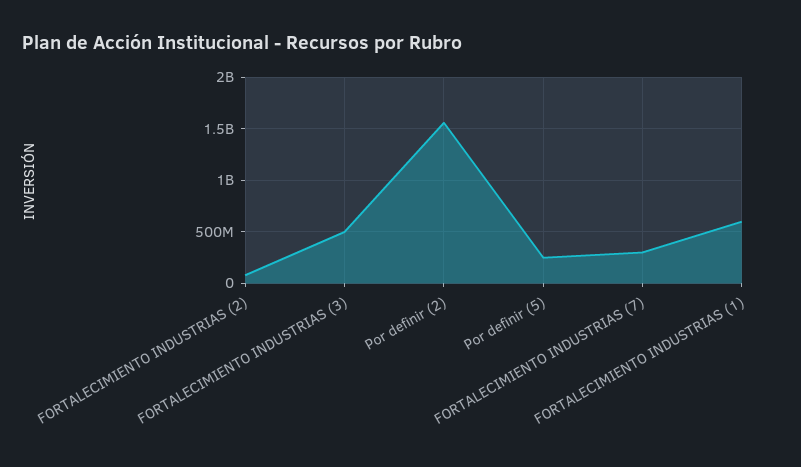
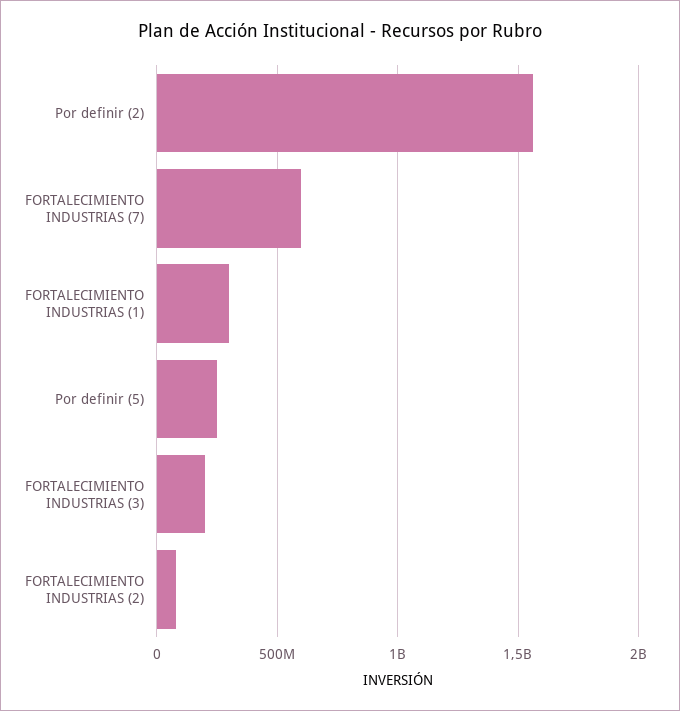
FORTALECIMIENTO INDUSTRIAS (3): 500000000 -> 200000000
FORTALECIMIENTO INDUSTRIAS (7): 300000000 -> 600000000
FORTALECIMIENTO INDUSTRIAS (1): 600000000 -> 300000000

